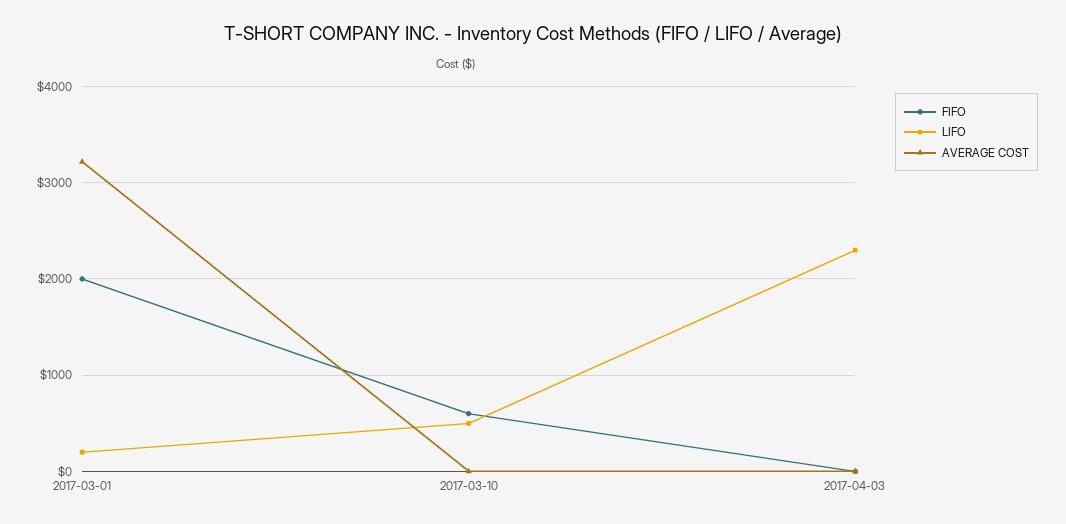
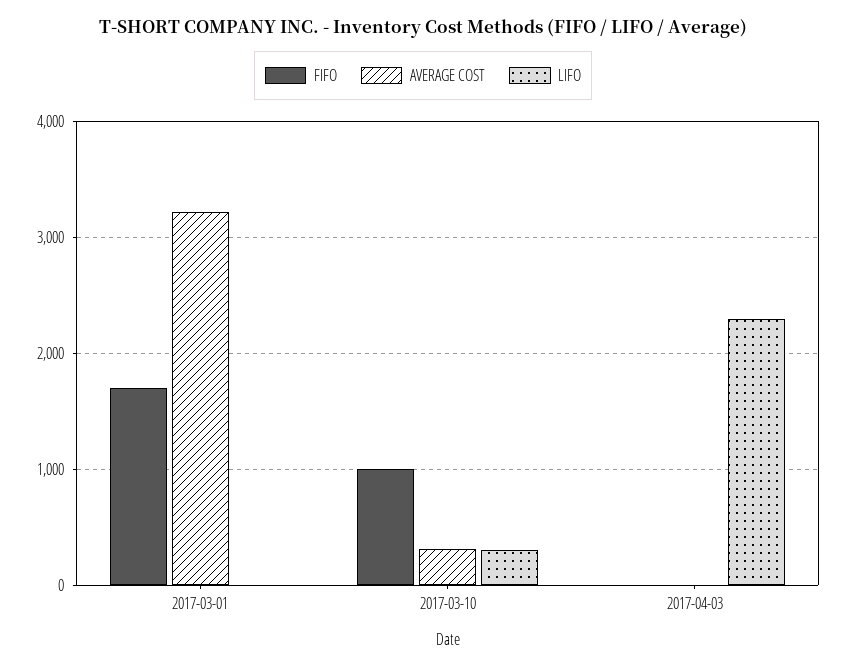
FIFO, 2017-03-01: 2000 -> 1700
LIFO, 2017-03-01: 200 -> 0
FIFO, 2017-03-10: 600 -> 1000
LIFO, 2017-03-10: 500 -> 300
AVERAGE COST, 2017-03-10: 0 -> 300

